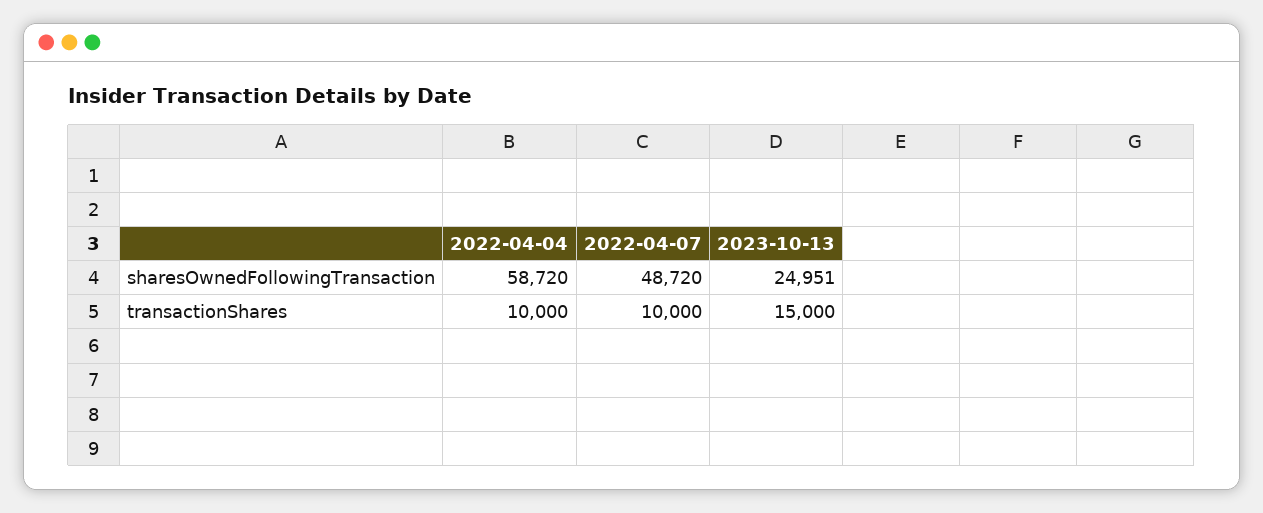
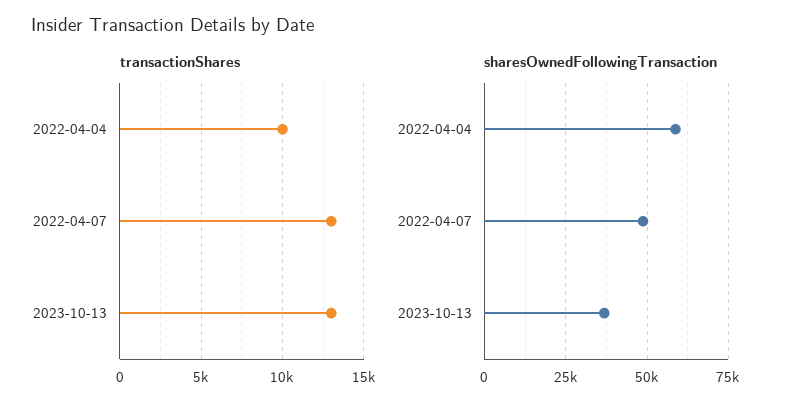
sharesOwnedFollowingTransaction, 2023-10-13: 24951 -> 37500
transactionShares, 2022-04-07: 10000 -> 13000
transactionShares, 2023-10-13: 15000 -> 13000

